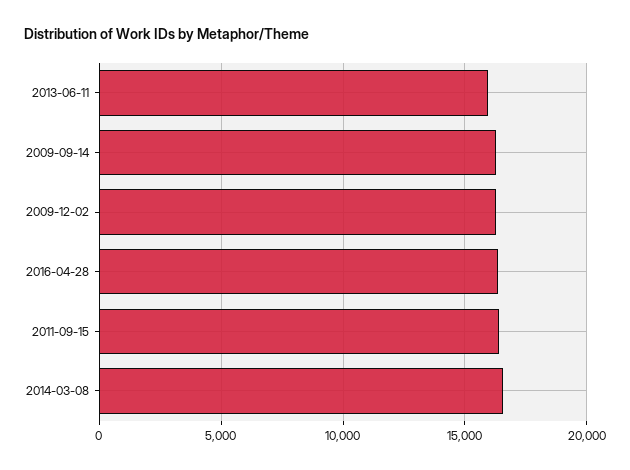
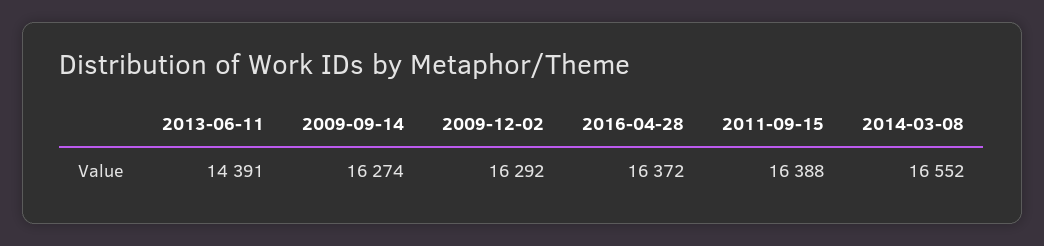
2013-06-11: 16000 -> 14391

